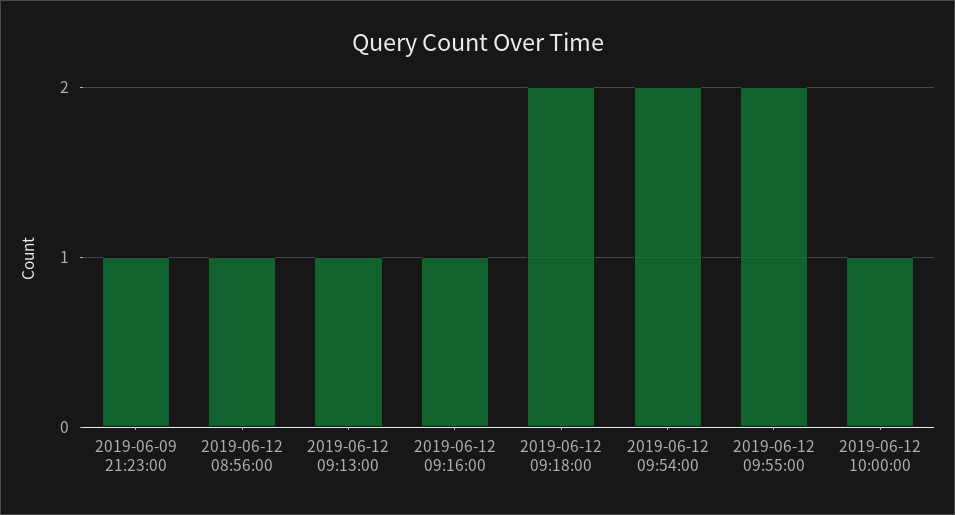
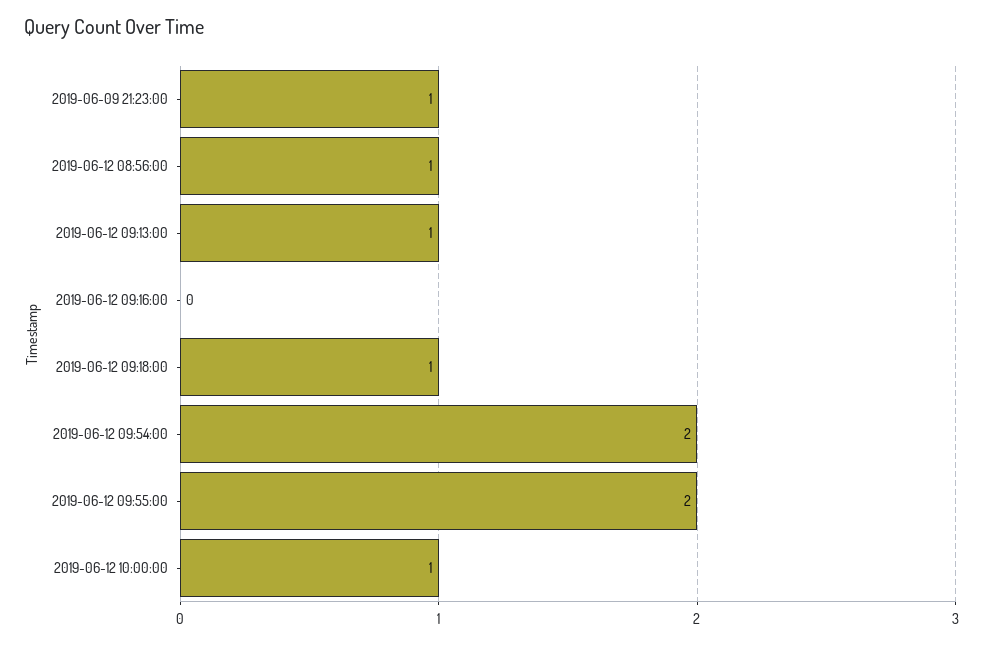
2019-06-12 09:16:00: 1 -> 0
2019-06-12 09:18:00: 2 -> 1

